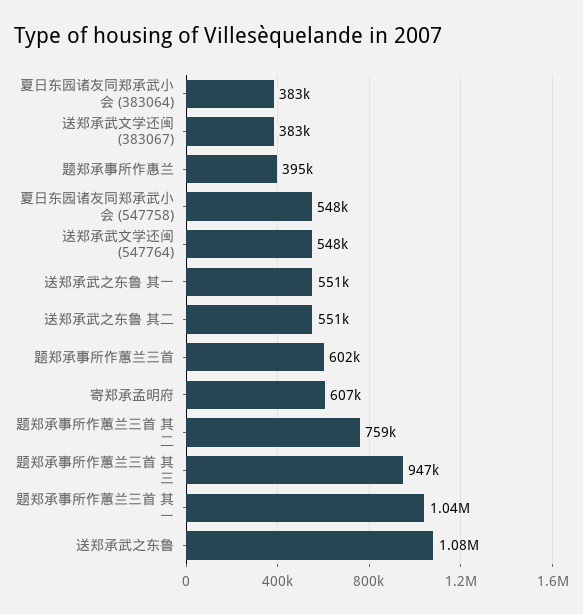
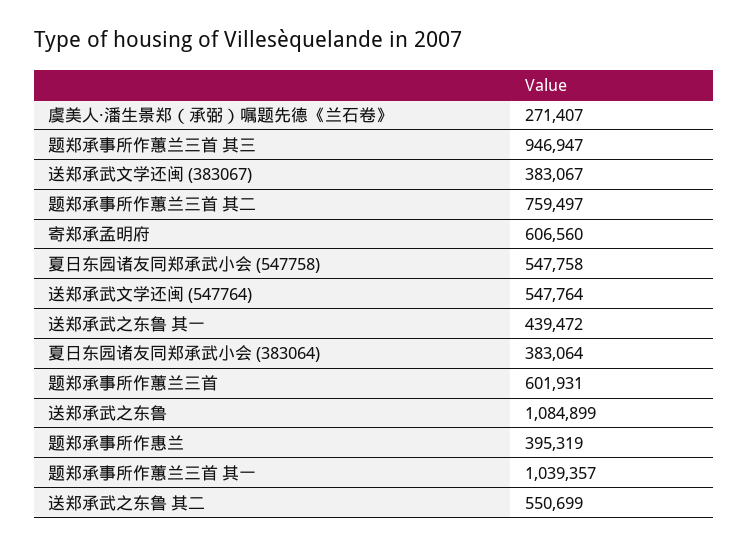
送郑承武之东鲁 其一: 551000 -> 439472
虞美人·潘生景郑（承弼）嘱题先德《兰石卷》: none -> 271407

